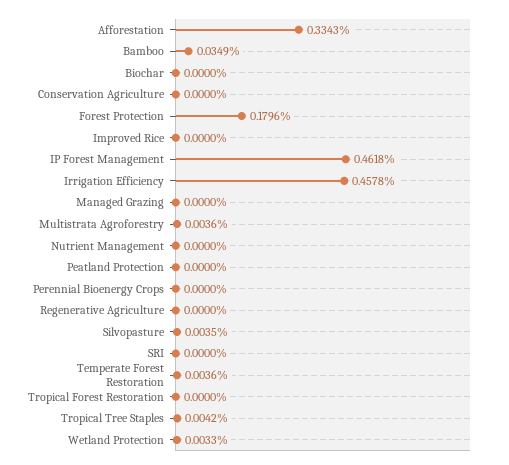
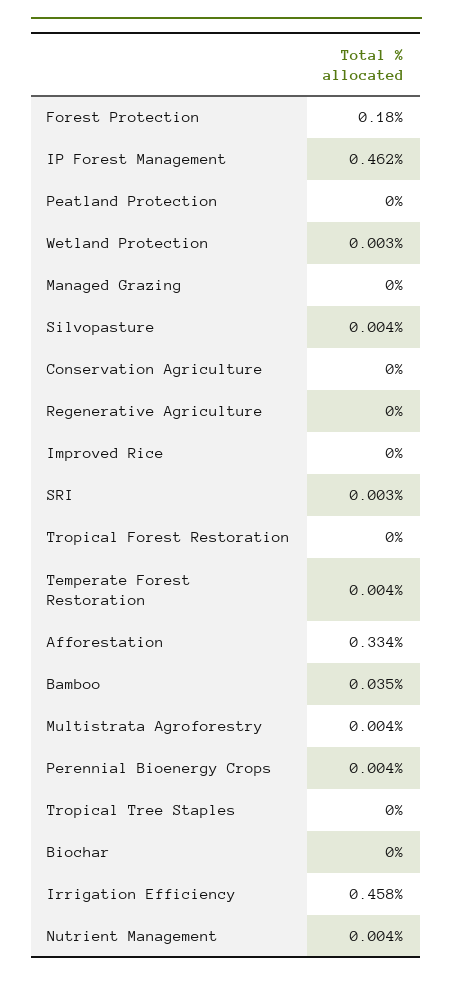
Nutrient Management: 0 -> 0.004
Perennial Bioenergy Crops: 0 -> 0.004
SRI: 0 -> 0.003
Tropical Tree Staples: 0.0042 -> 0

